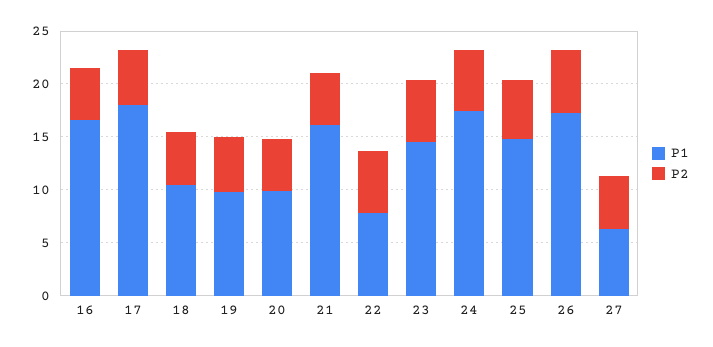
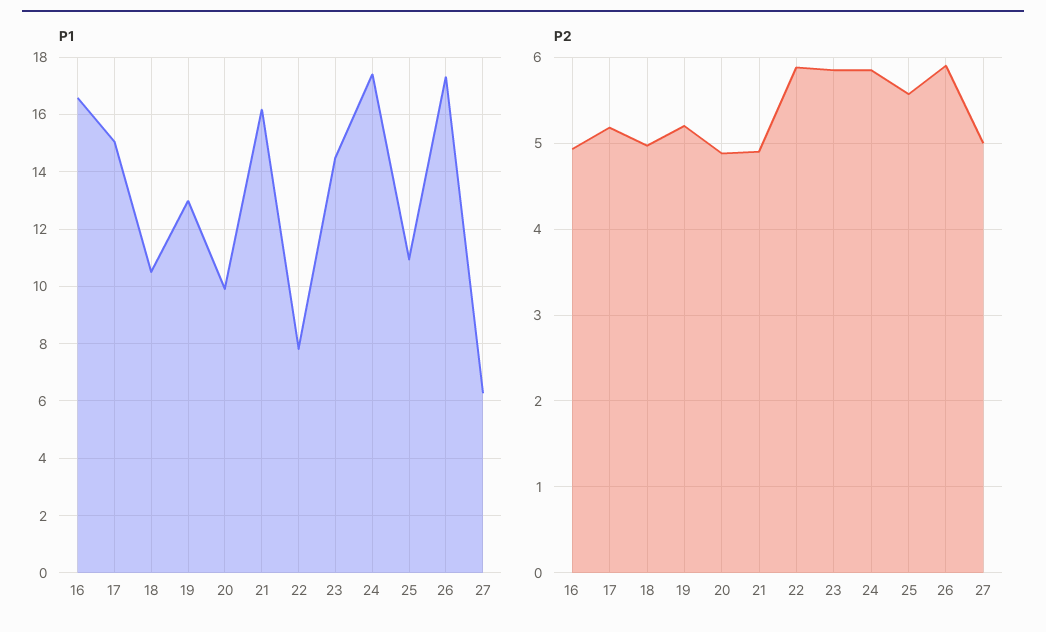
P1, 17: 18 -> 15
P1, 19: 10 -> 13
P1, 25: 15 -> 11

